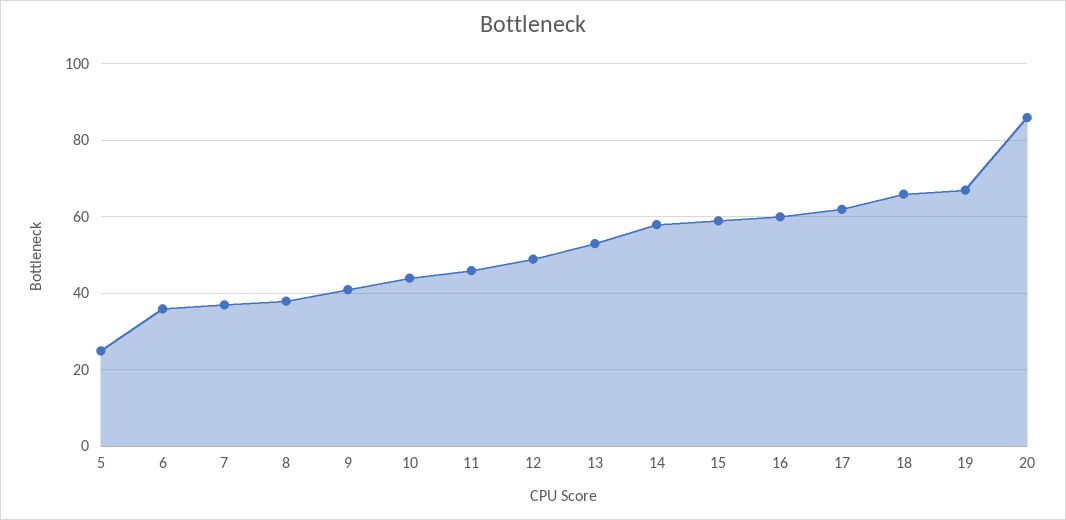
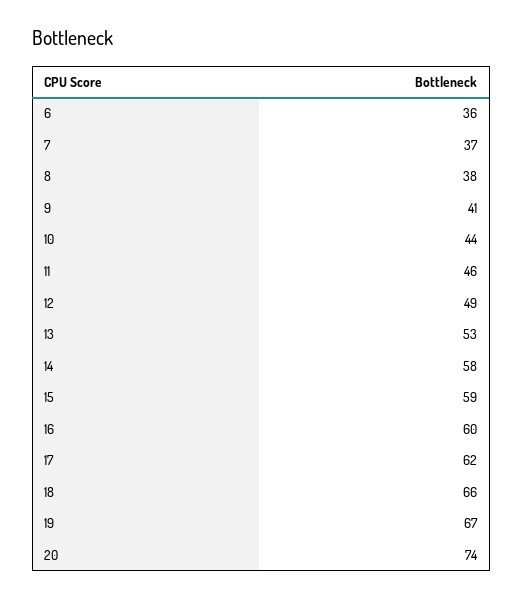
5: 25 -> none
20: 85 -> 74

